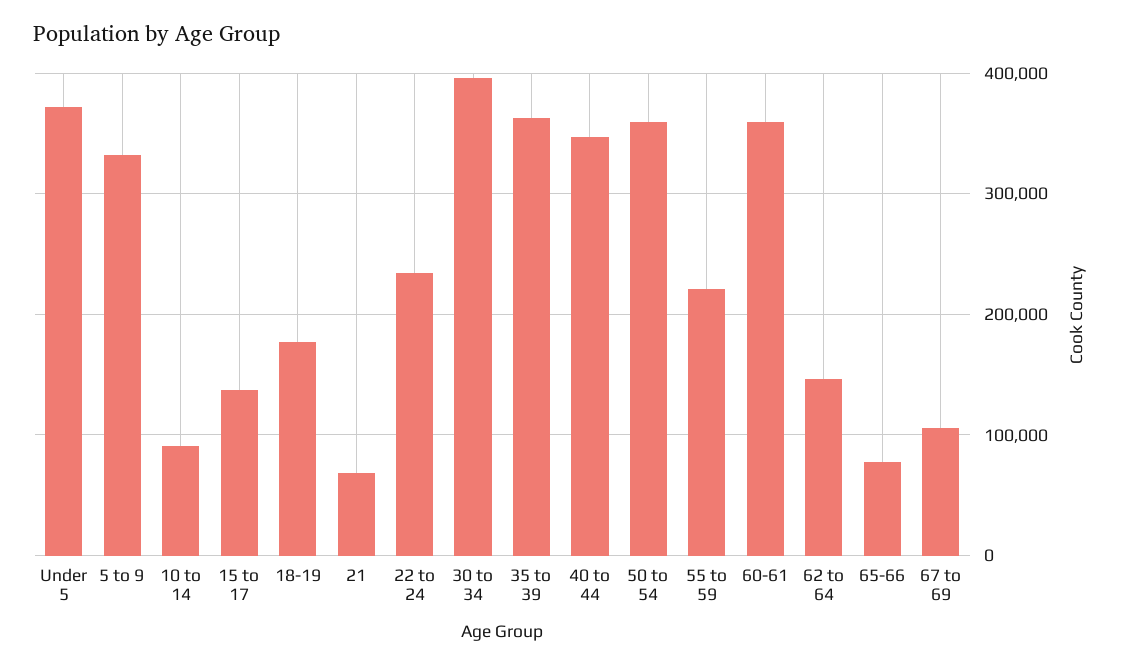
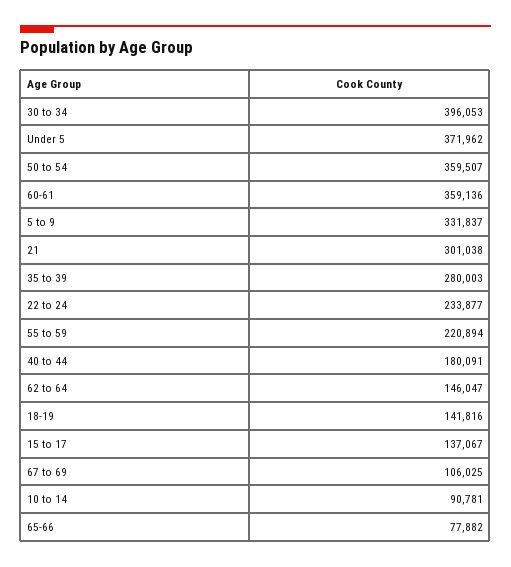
18-19: 180000 -> 141816
21: 70000 -> 301038
35 to 39: 360000 -> 280003
40 to 44: 350000 -> 180091

